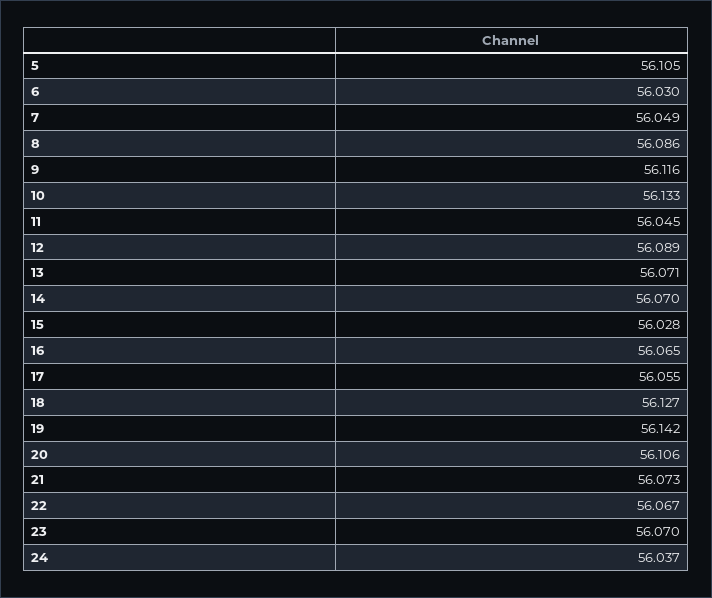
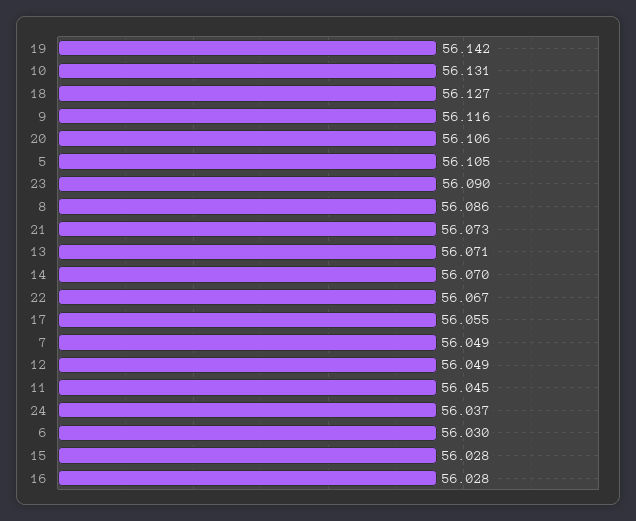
10: 56.133 -> 56.131
12: 56.089 -> 56.049
16: 56.065 -> 56.028
23: 56.07 -> 56.09

